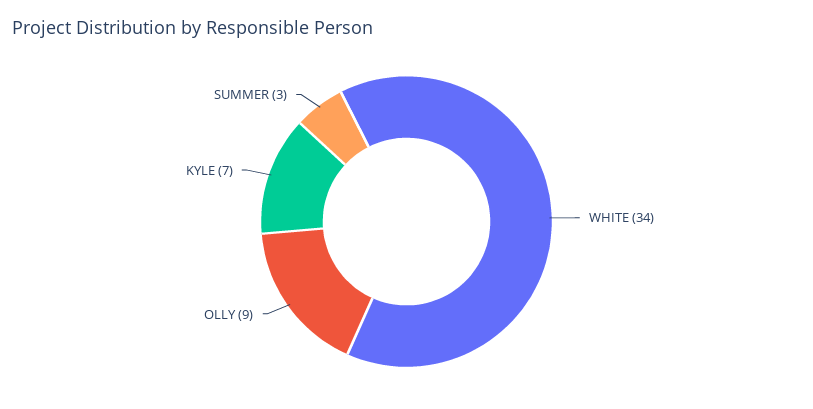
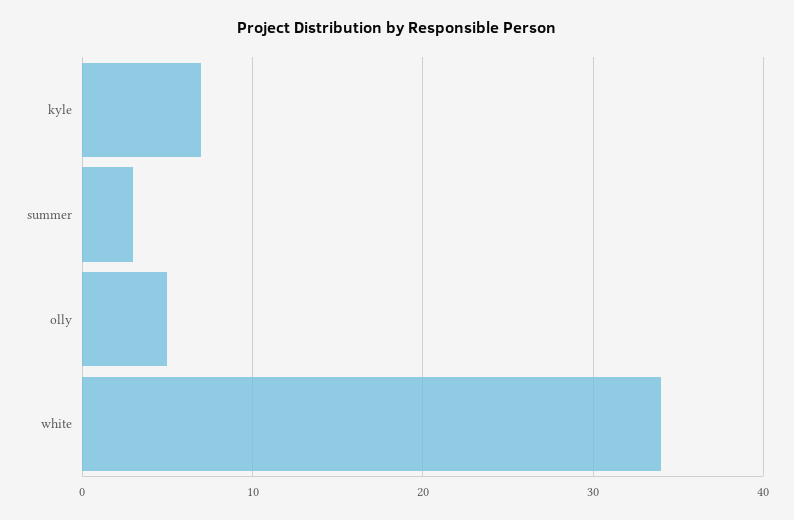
OLLY: 9 -> 5

